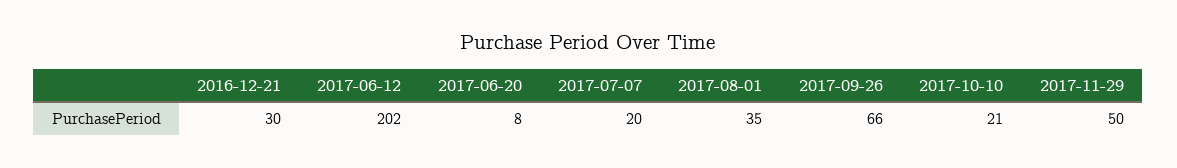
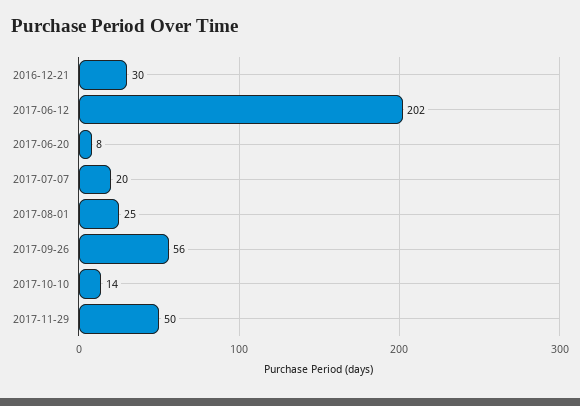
2017-08-01: 35 -> 25
2017-09-26: 66 -> 56
2017-10-10: 21 -> 14

